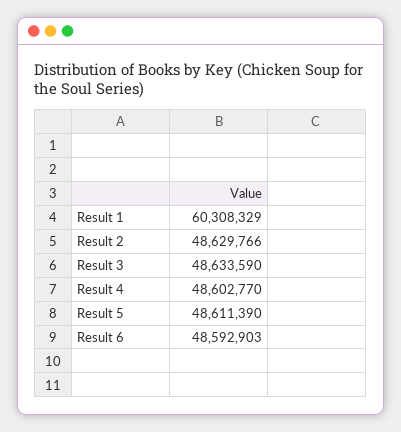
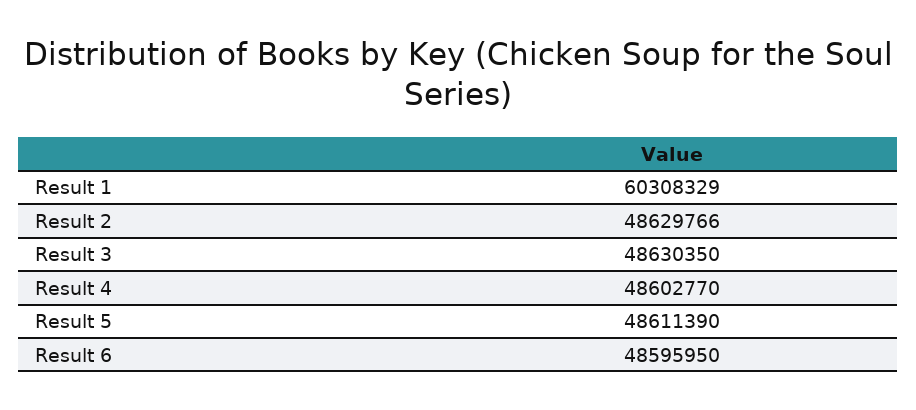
Result 3: 48633590 -> 48630350
Result 6: 48592903 -> 48595950

